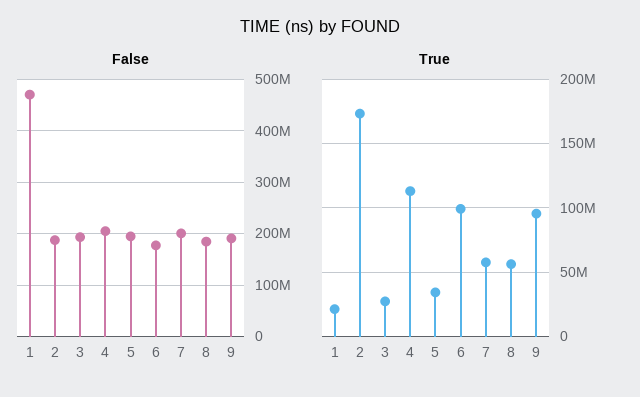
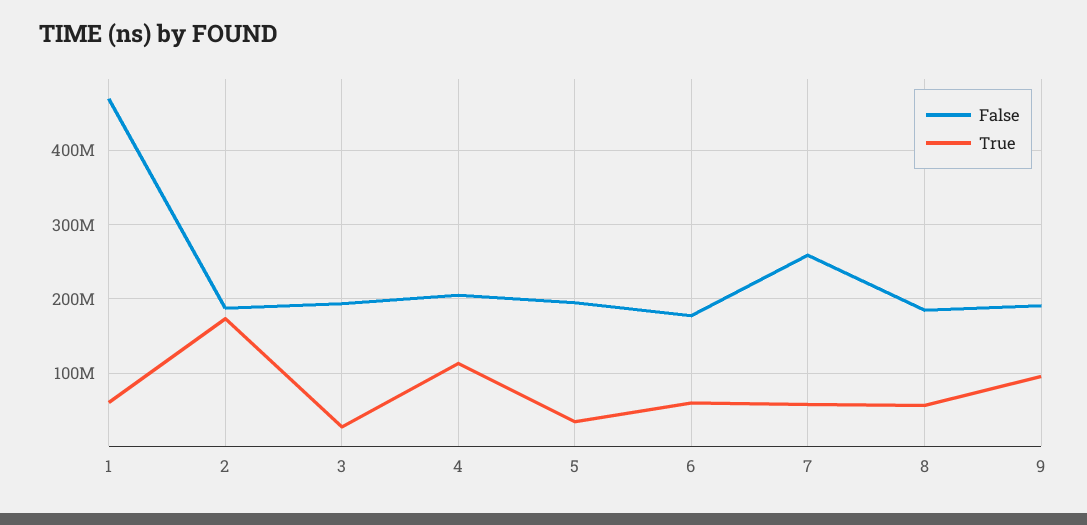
False, 7: 200000000 -> 260000000
True, 1: 20000000 -> 60000000
True, 6: 100000000 -> 60000000

